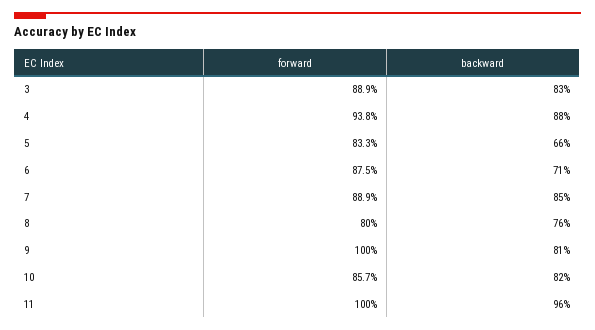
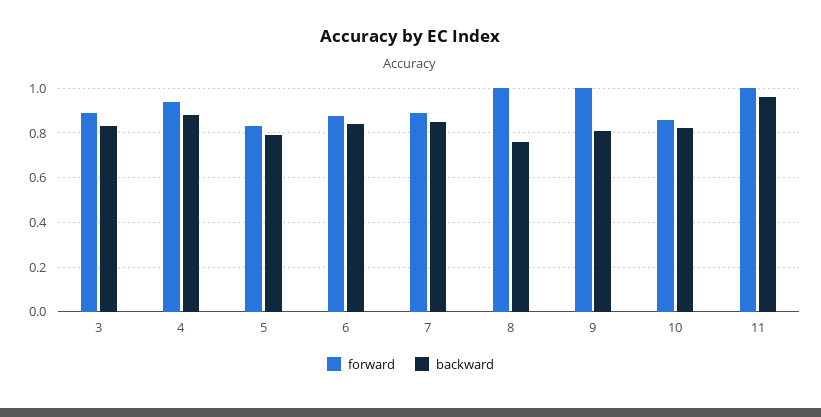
backward, 5: 0.66 -> 0.8
backward, 6: 0.71 -> 0.85
forward, 8: 0.8 -> 1

